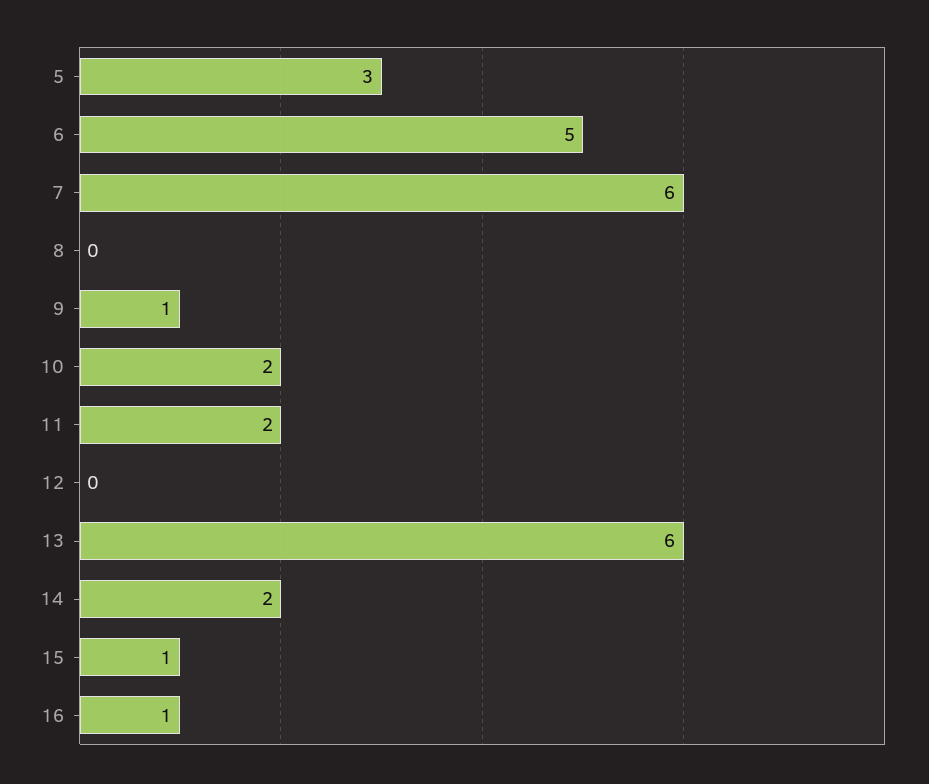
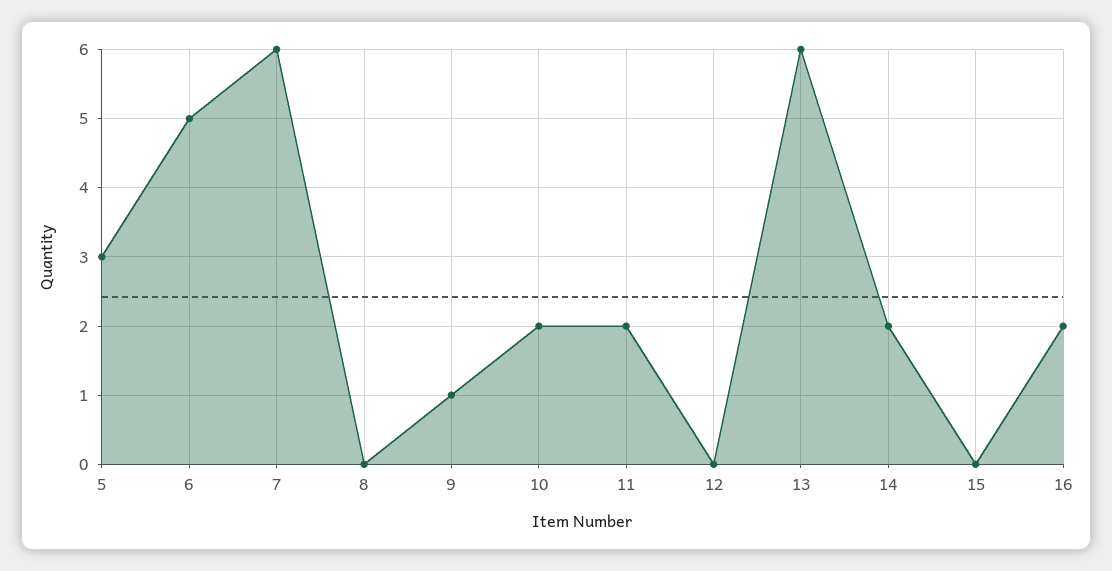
15: 1 -> 0
16: 1 -> 2

